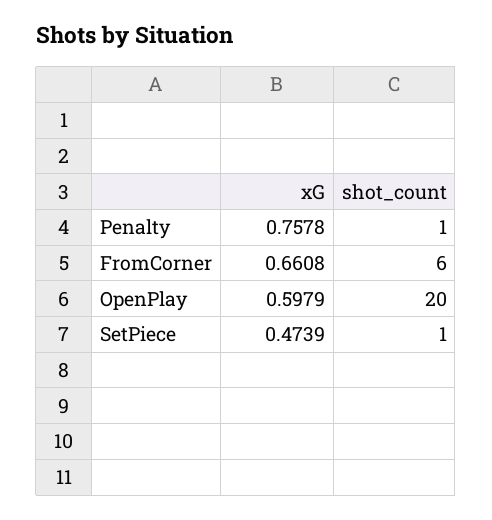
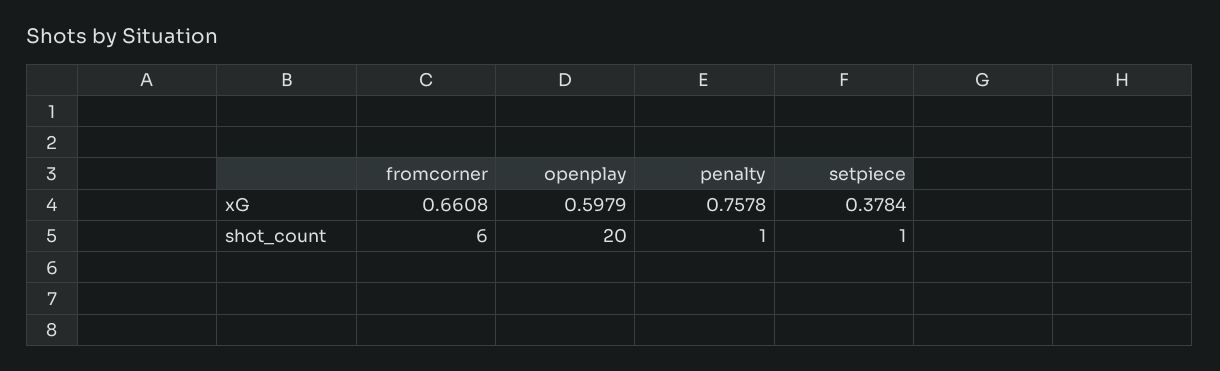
xG, SetPiece: 0.4739 -> 0.3784

